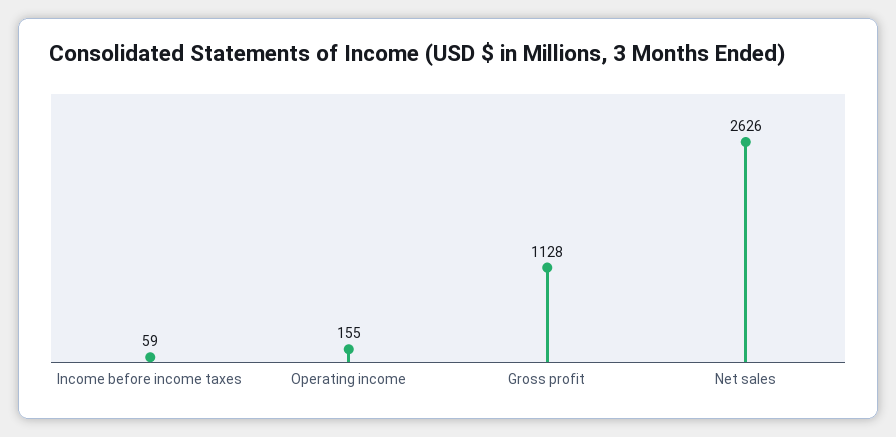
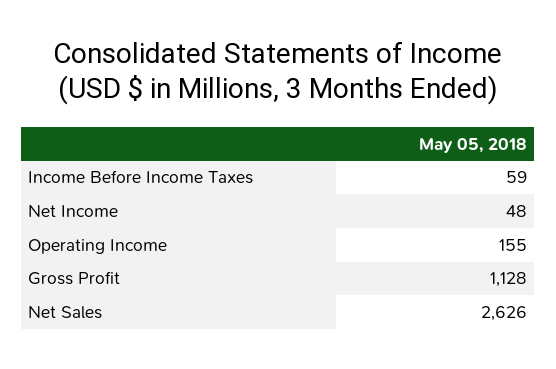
Net Income: none -> 48

